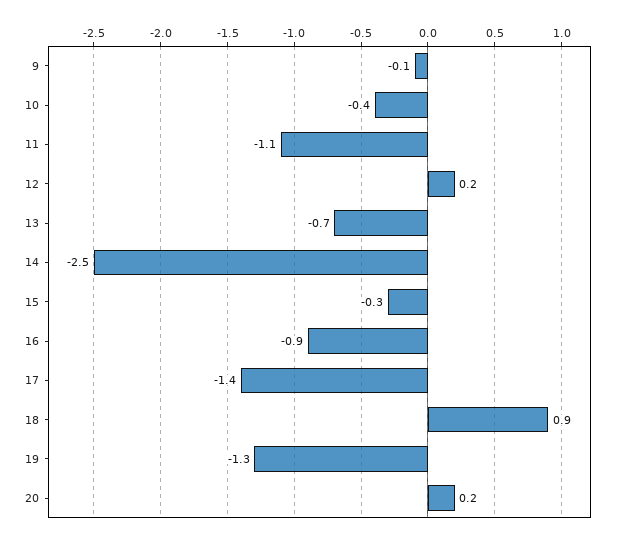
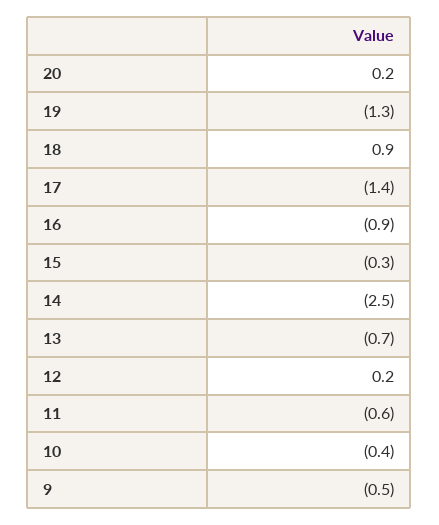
9: -0.1 -> -0.5
11: -1.1 -> -0.6

